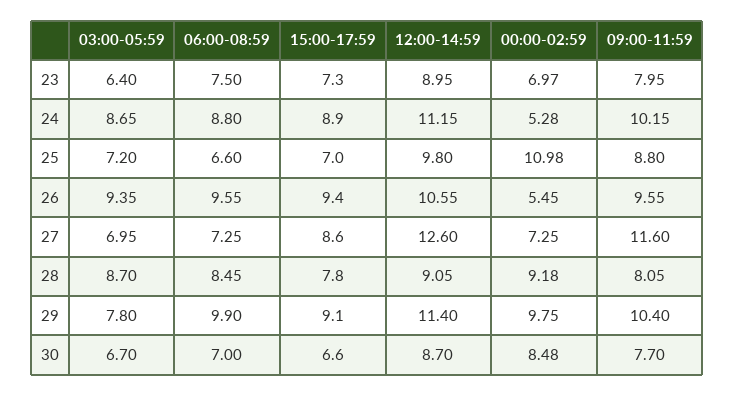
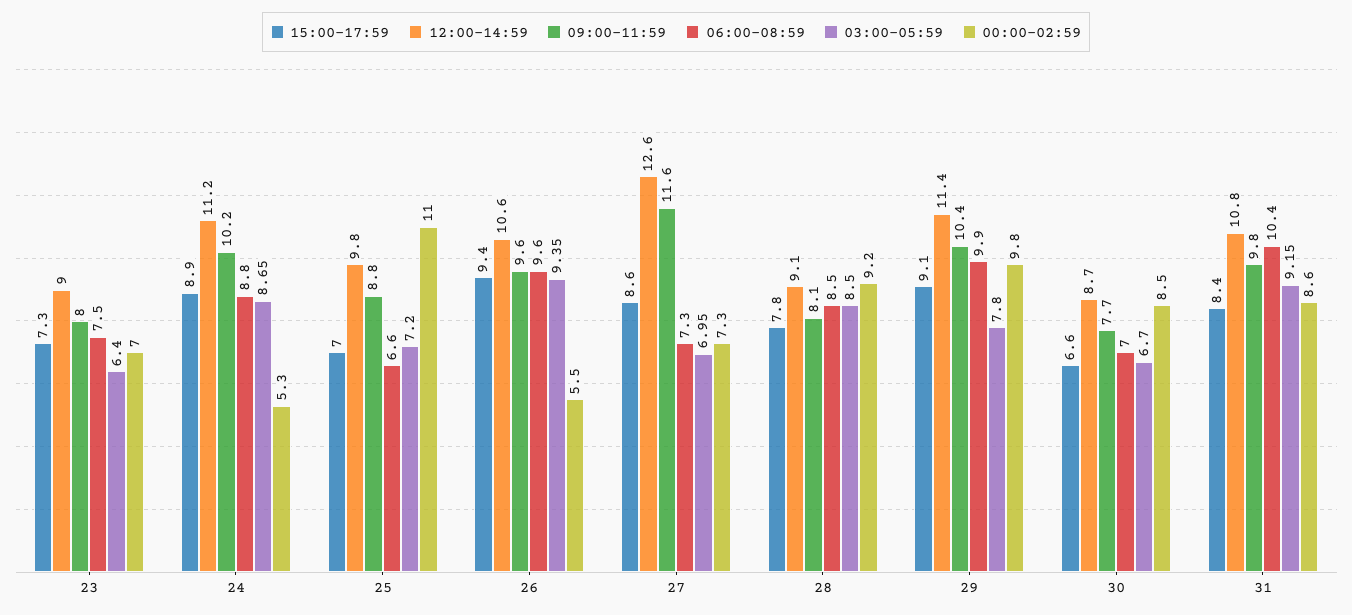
03:00-05:59, 28: 8.7 -> 8.5
15:00-17:59, 31: none -> 8.4
12:00-14:59, 31: none -> 10.8
09:00-11:59, 31: none -> 9.8
06:00-08:59, 31: none -> 10.4
03:00-05:59, 31: none -> 9.15
00:00-02:59, 31: none -> 8.6

